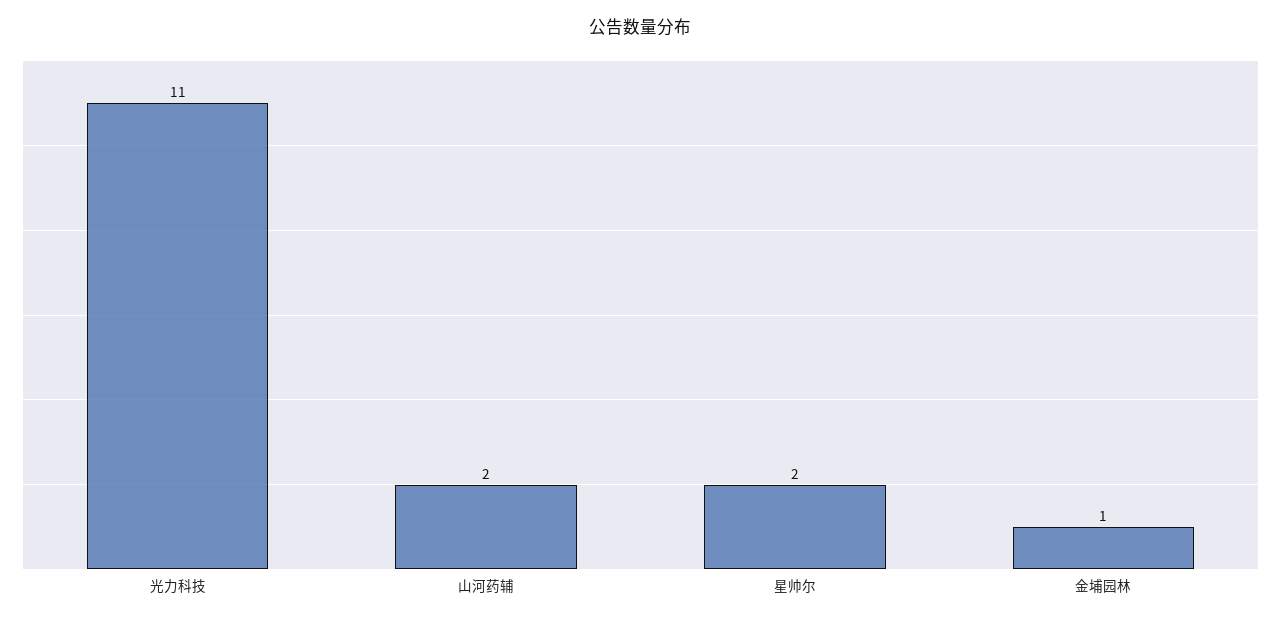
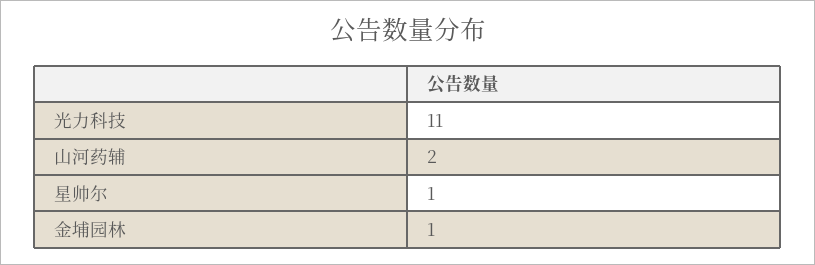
星帅尔: 2 -> 1

